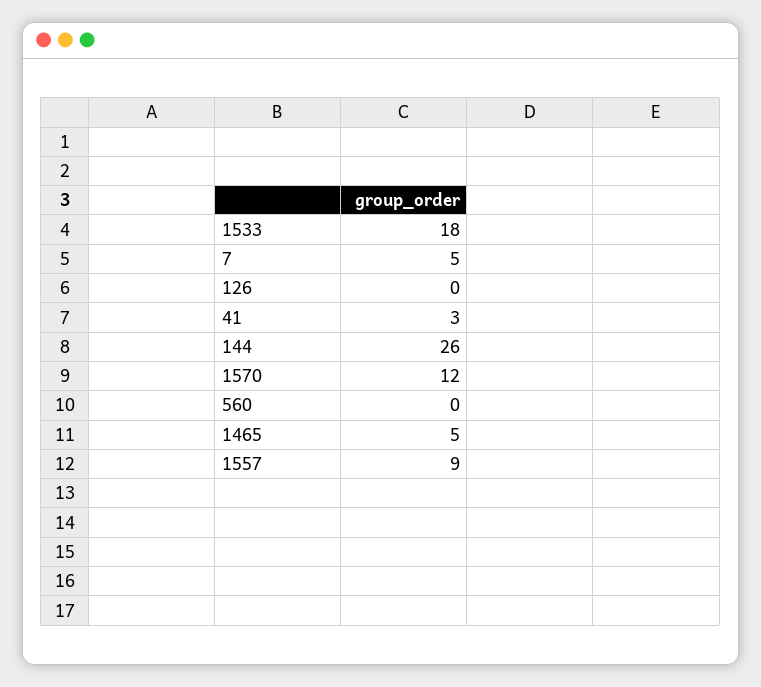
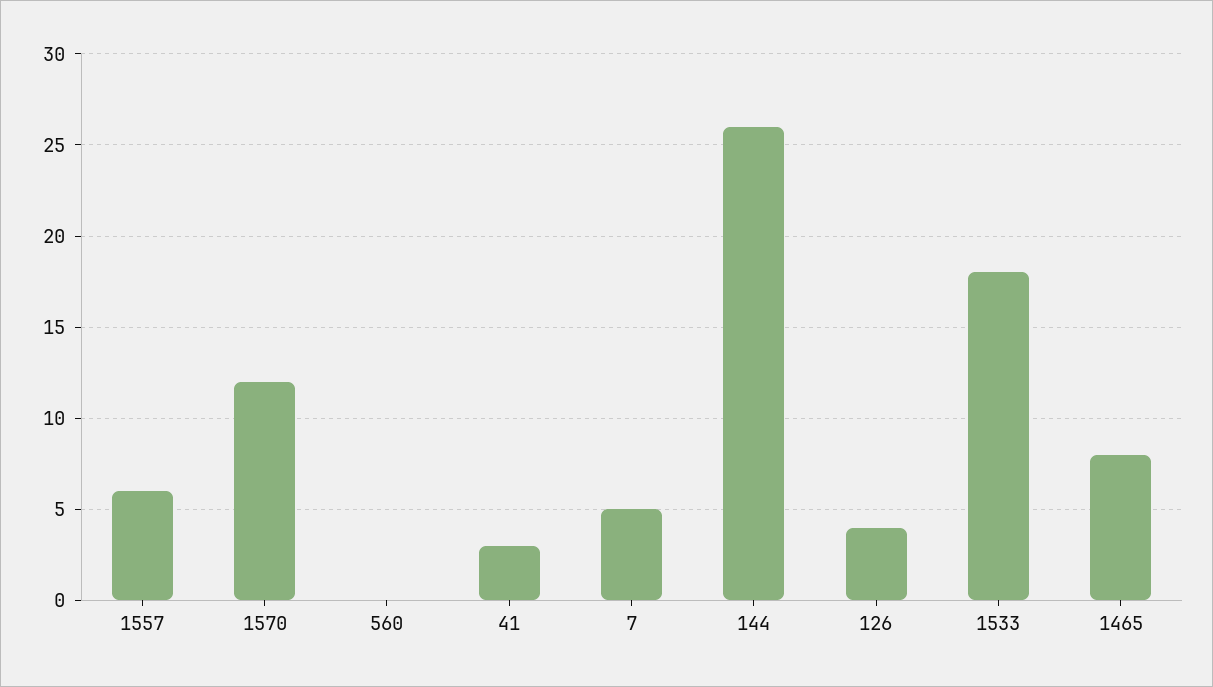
126: 0 -> 4
1465: 5 -> 8
1557: 9 -> 6

